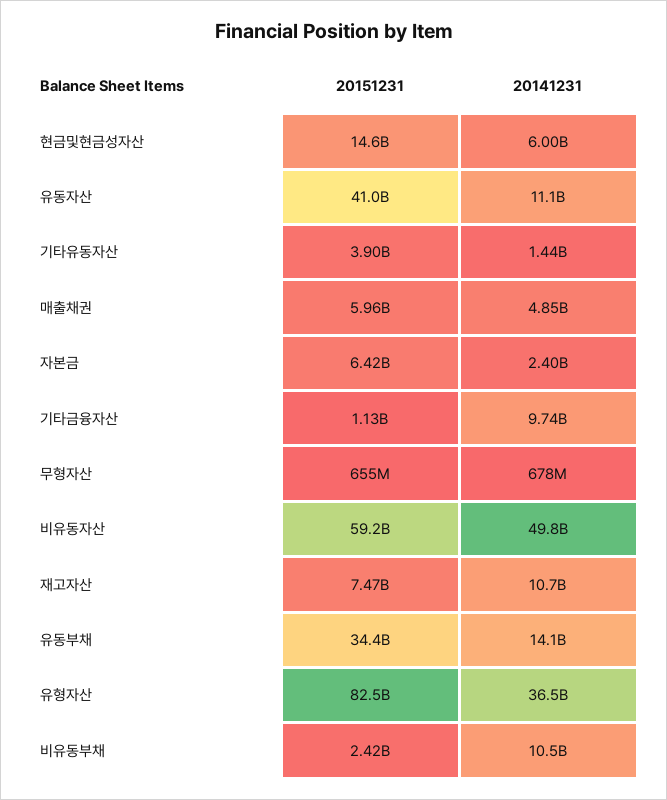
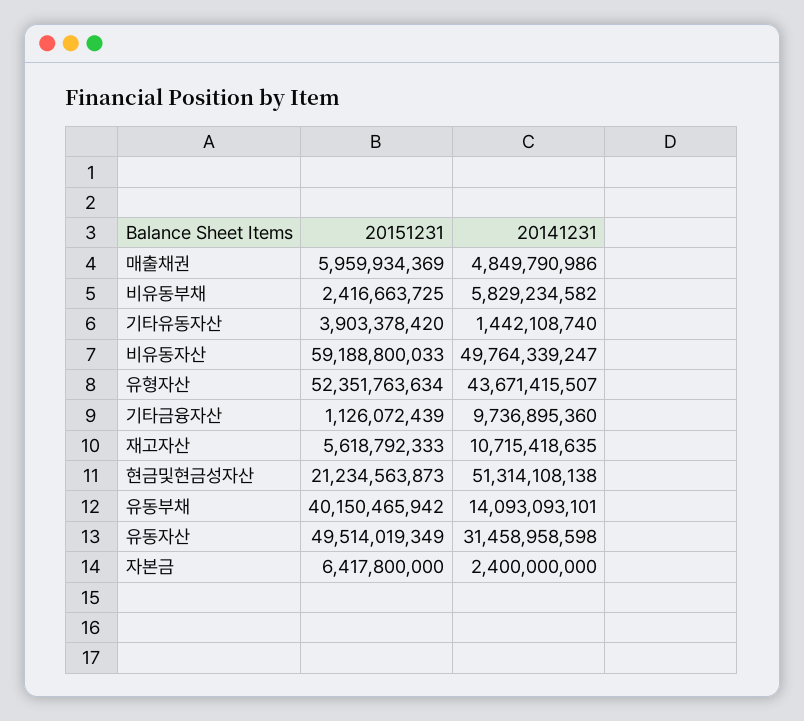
20151231, 현금및현금성자산: 14600000000 -> 21234563873
20141231, 현금및현금성자산: 6000000000 -> 51314108138
20151231, 유동자산: 41000000000 -> 49514019349
20141231, 유동자산: 11100000000 -> 31458958598
20151231, 무형자산: 655000000 -> none
20141231, 무형자산: 678000000 -> none
20151231, 재고자산: 7470000000 -> 5618792333
20151231, 유동부채: 34400000000 -> 40150465942
20151231, 유형자산: 82500000000 -> 52351763634
20141231, 유형자산: 36500000000 -> 43671415507
20141231, 비유동부채: 10500000000 -> 5829234582

